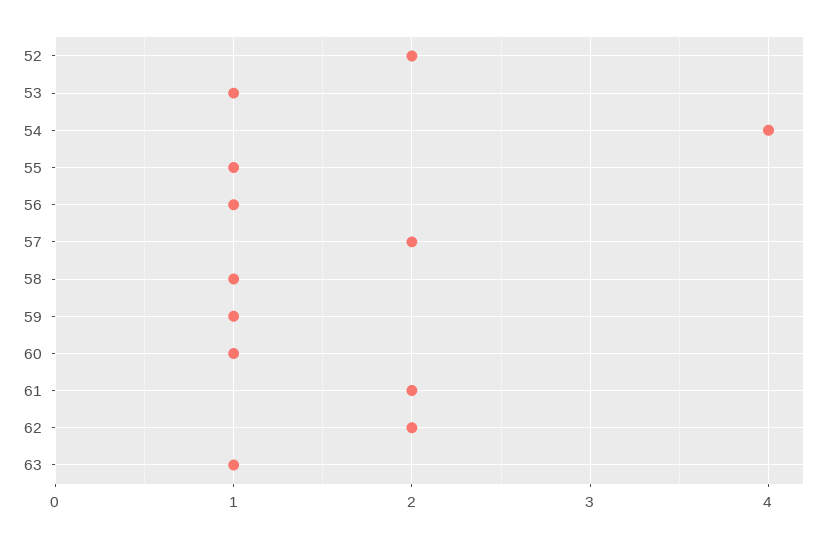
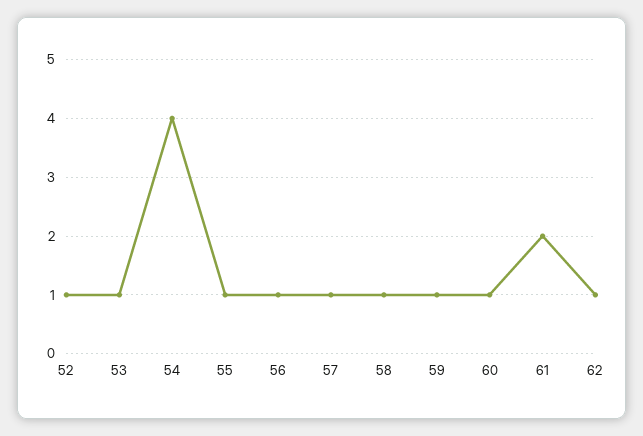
52: 2 -> 1
57: 2 -> 1
62: 2 -> 1
63: 1 -> none

